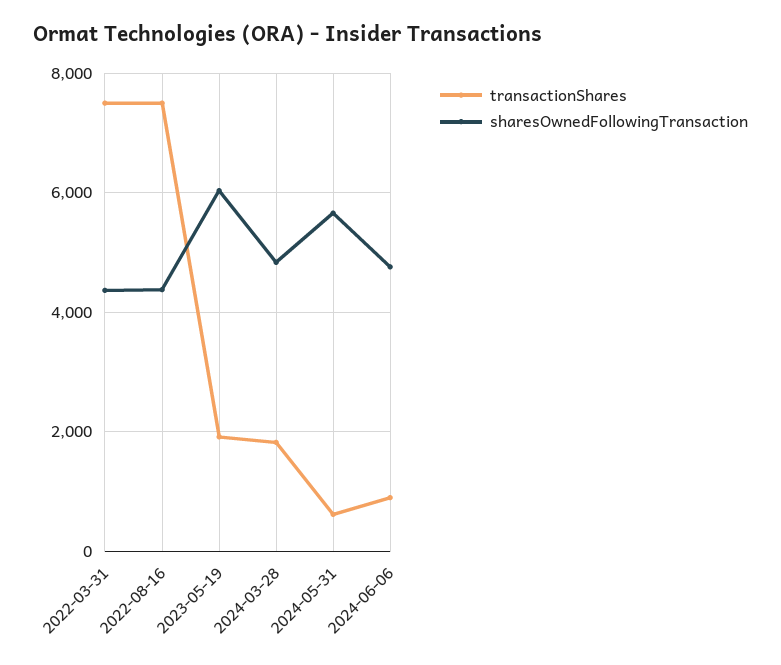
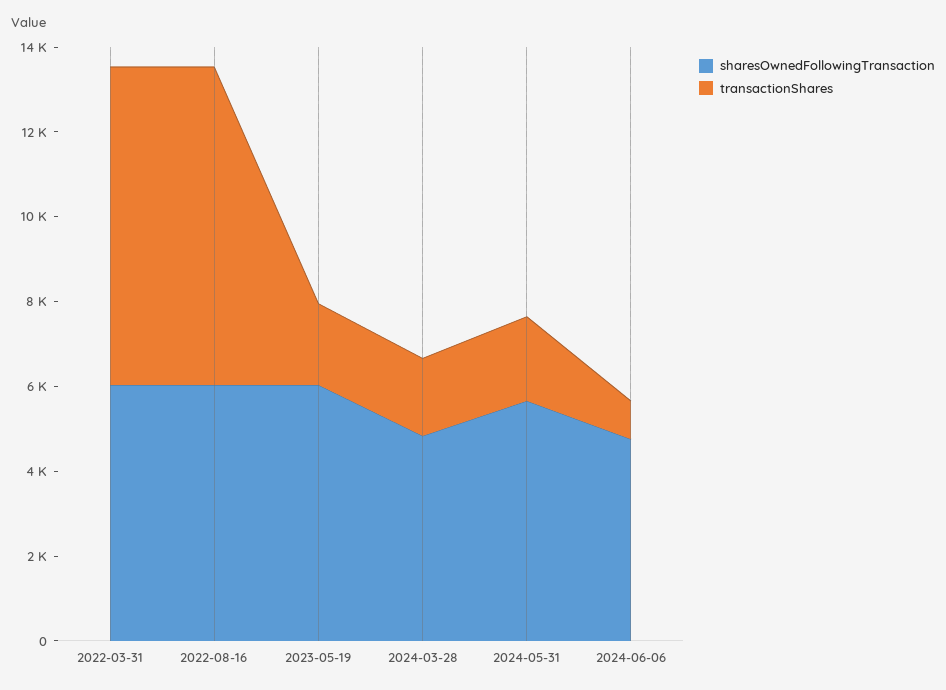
sharesOwnedFollowingTransaction, 2022-03-31: 4400 -> 6000
sharesOwnedFollowingTransaction, 2022-08-16: 4400 -> 6000
transactionShares, 2024-05-31: 600 -> 2000

